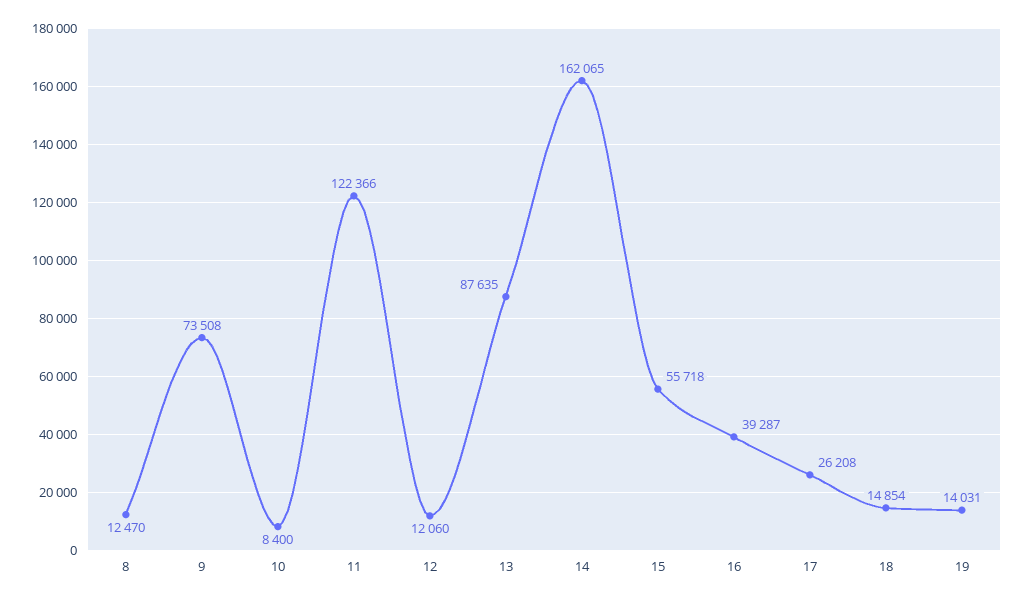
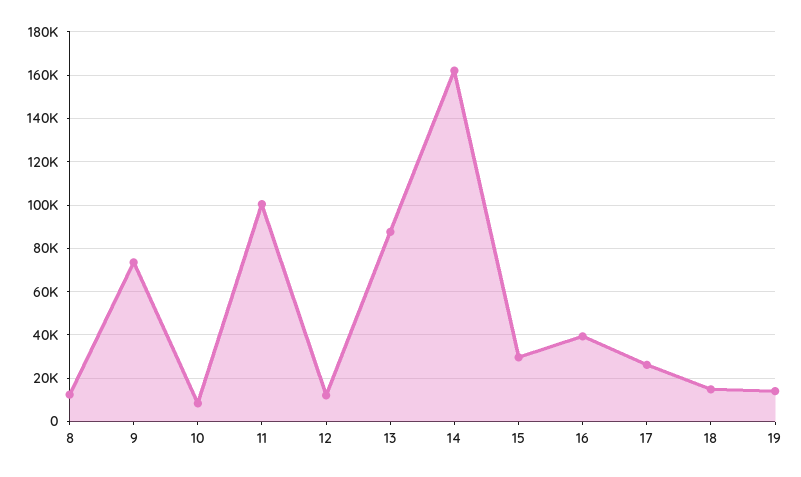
11: 122366 -> 100000
15: 55718 -> 30000

